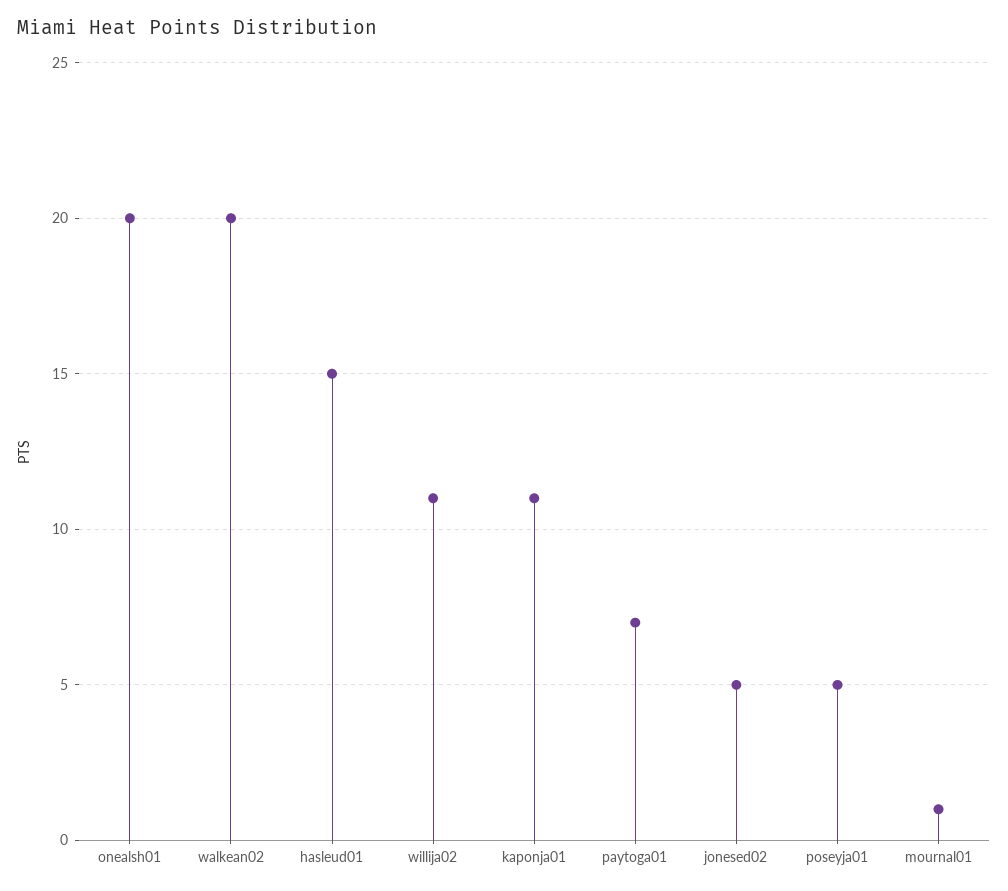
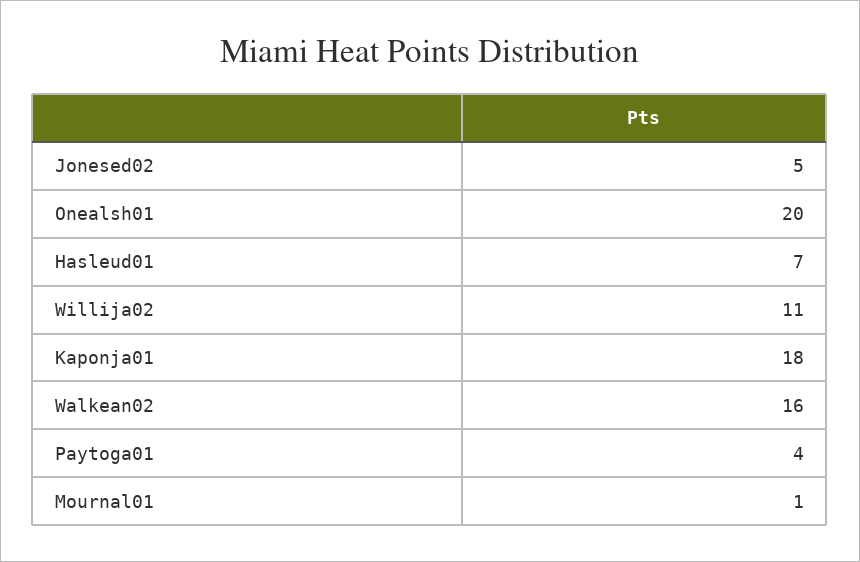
walkean02: 20 -> 16
hasleud01: 15 -> 7
kaponja01: 11 -> 18
paytoga01: 7 -> 4
poseyja01: 5 -> none

